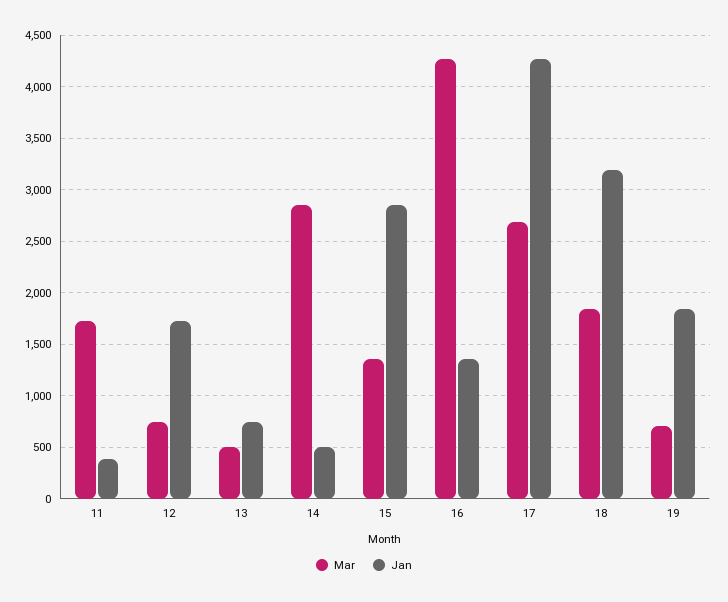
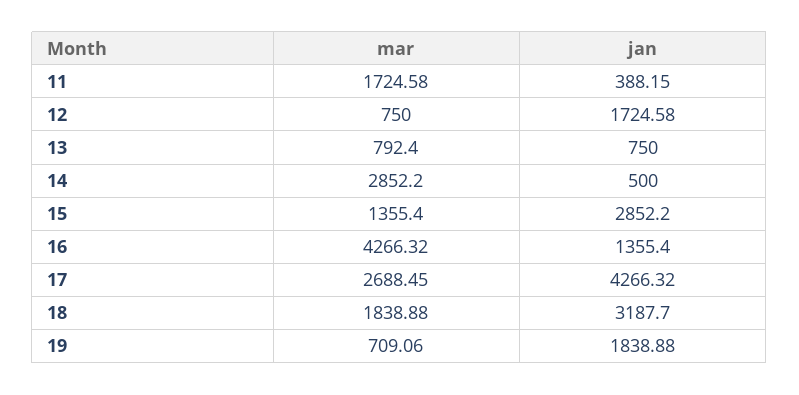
Mar, 13: 500 -> 792.4

